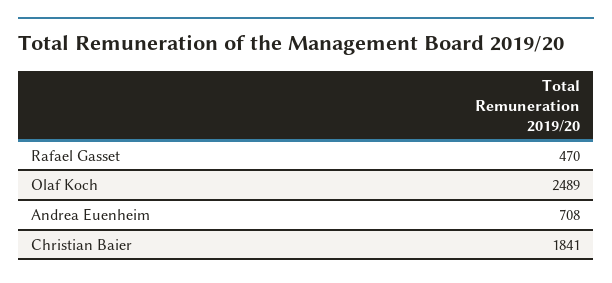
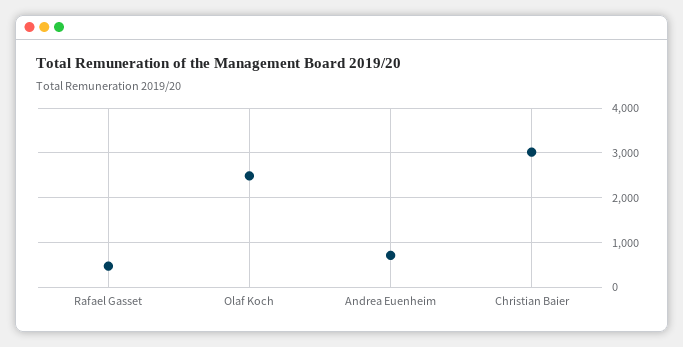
Christian Baier: 1841 -> 3000

